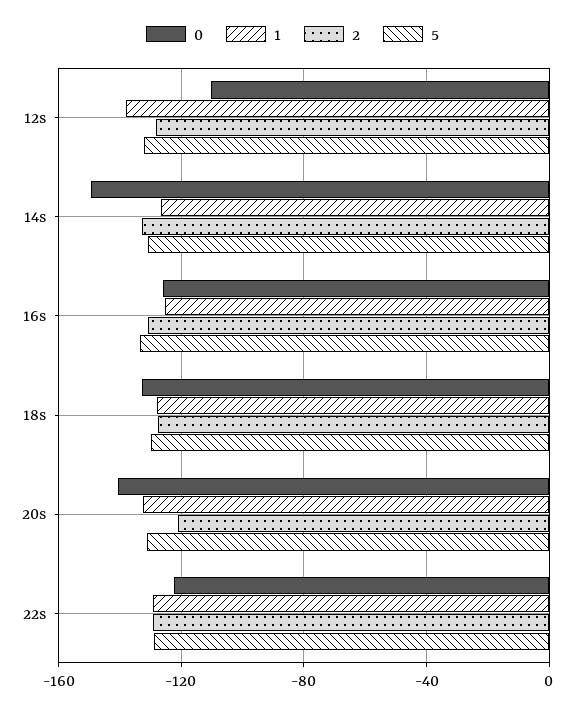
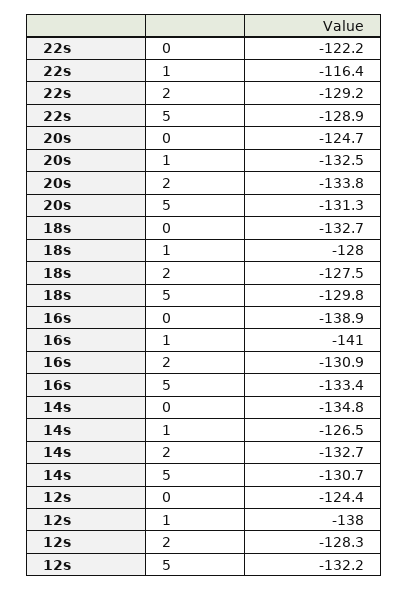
0, 12s: -110 -> -124.4
0, 14s: -150 -> -134.8
0, 16s: -125 -> -138.9
1, 16s: -125 -> -141
0, 20s: -140 -> -124.7
2, 20s: -120 -> -133.8
1, 22s: -130 -> -116.4

